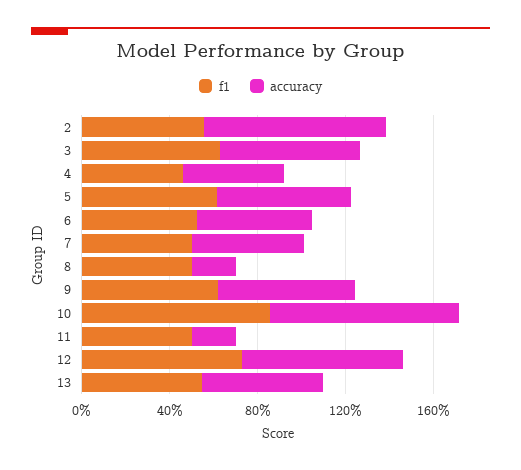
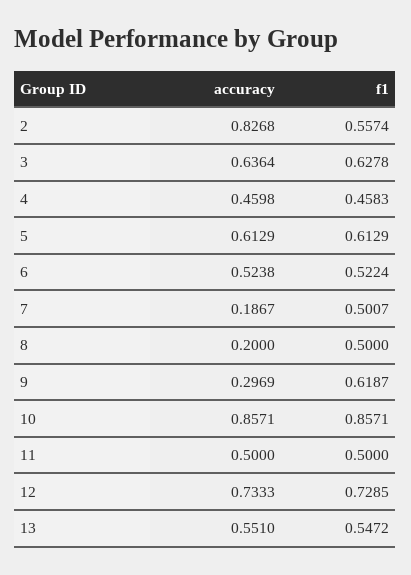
accuracy, 7: 0.5 -> 0.1867
accuracy, 9: 0.6 -> 0.2969
accuracy, 11: 0.2 -> 0.5

